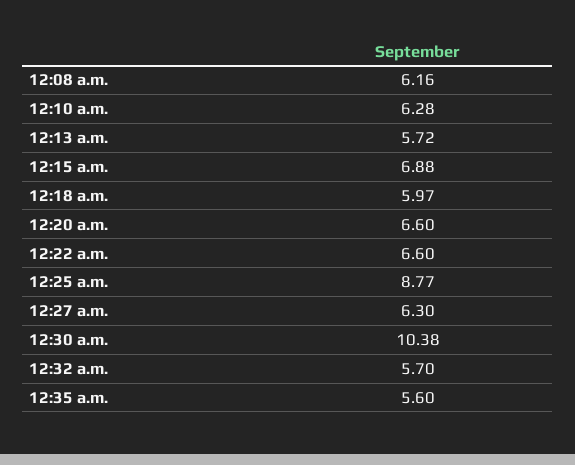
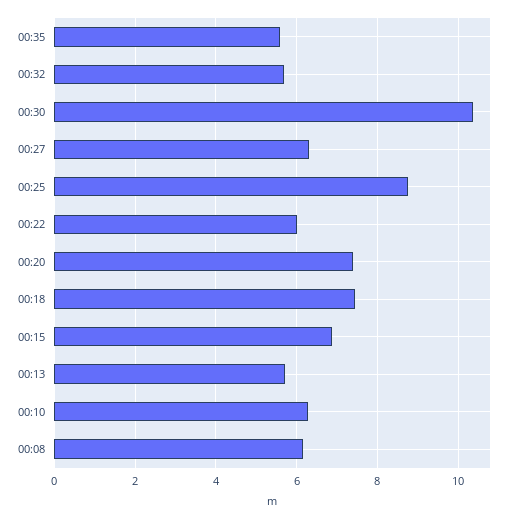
12:18 a.m.: 5.97 -> 7.4
12:20 a.m.: 6.6 -> 7.4
12:22 a.m.: 6.6 -> 6

